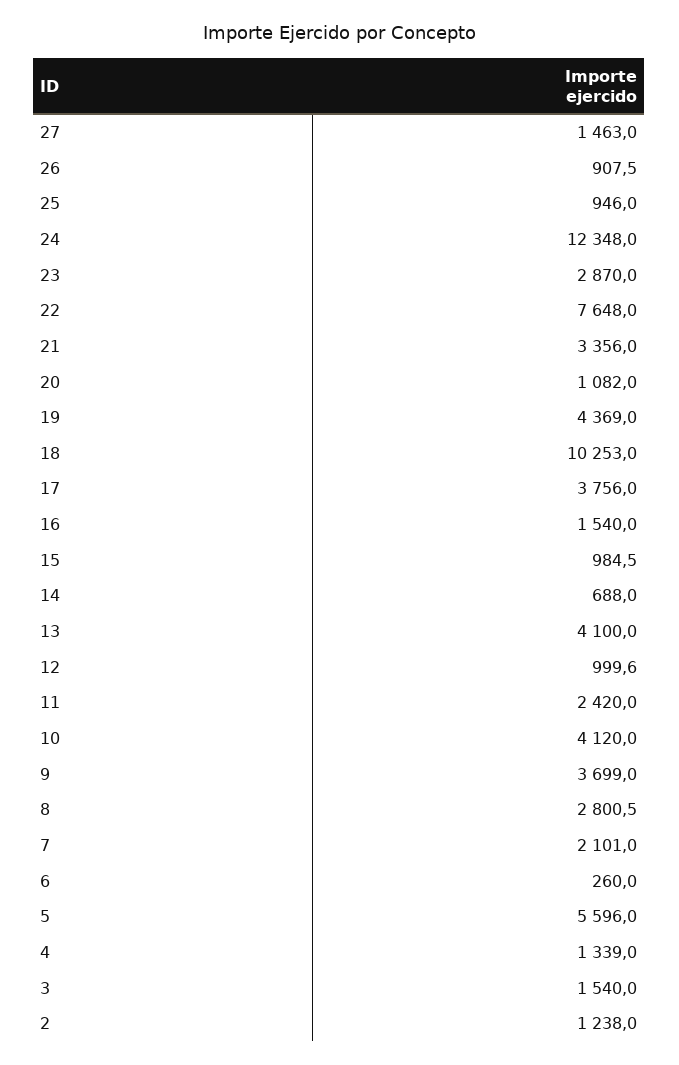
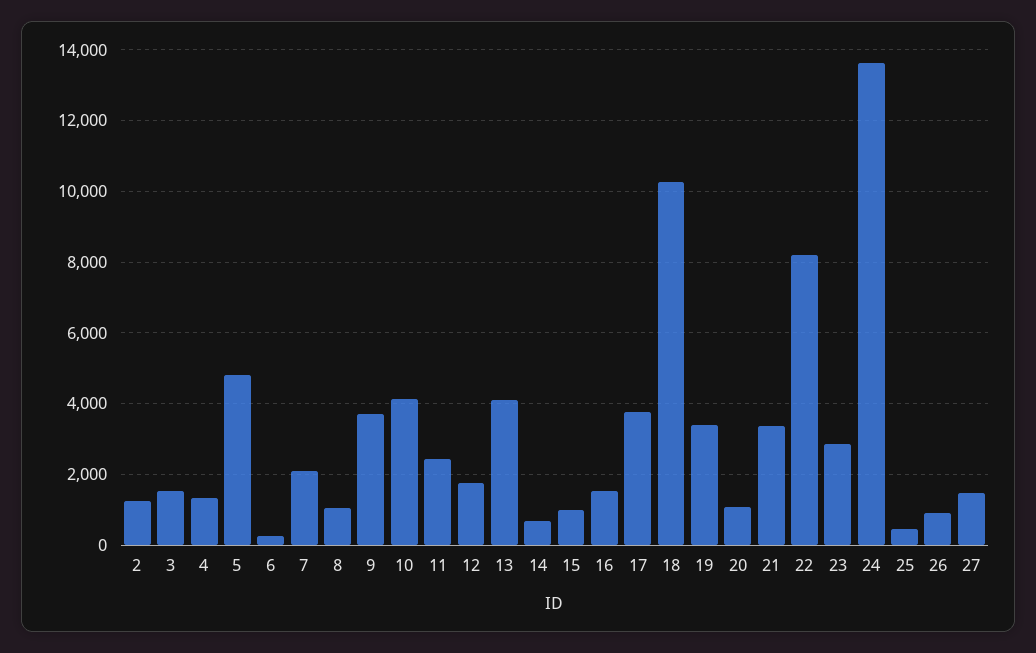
25: 946 -> 400
24: 12348 -> 13600
22: 7648 -> 8200
19: 4369 -> 3400
12: 999.6 -> 1800
8: 2800.5 -> 1000
5: 5596 -> 4800

